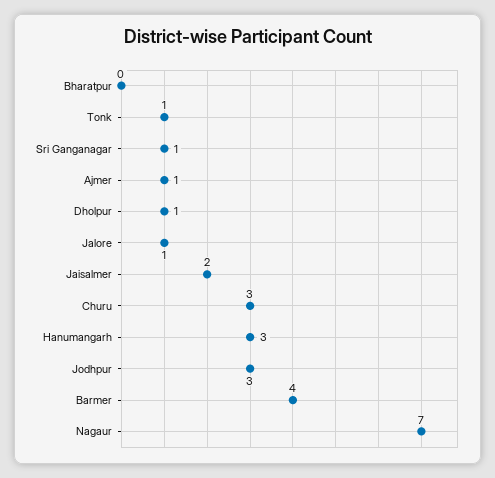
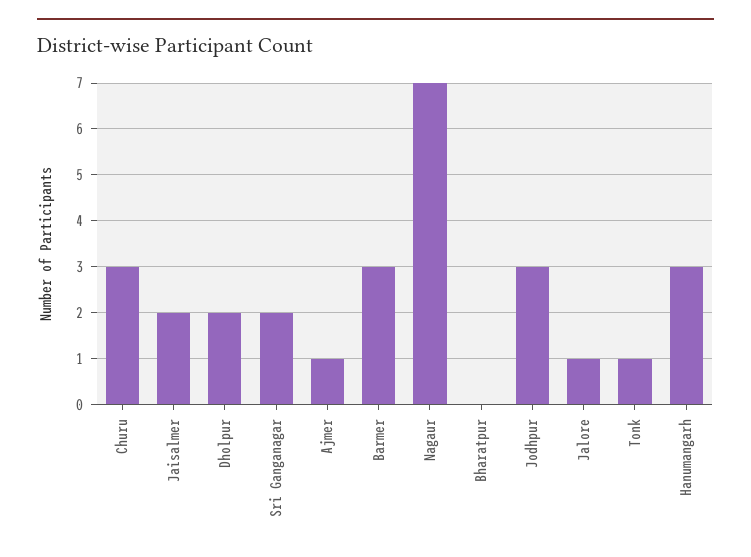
Sri Ganganagar: 1 -> 2
Dholpur: 1 -> 2
Barmer: 4 -> 3

